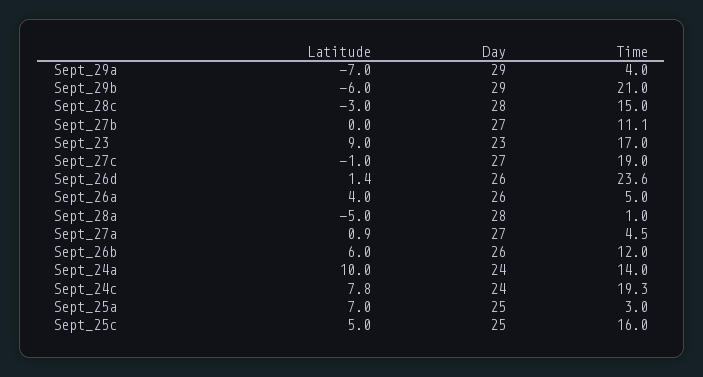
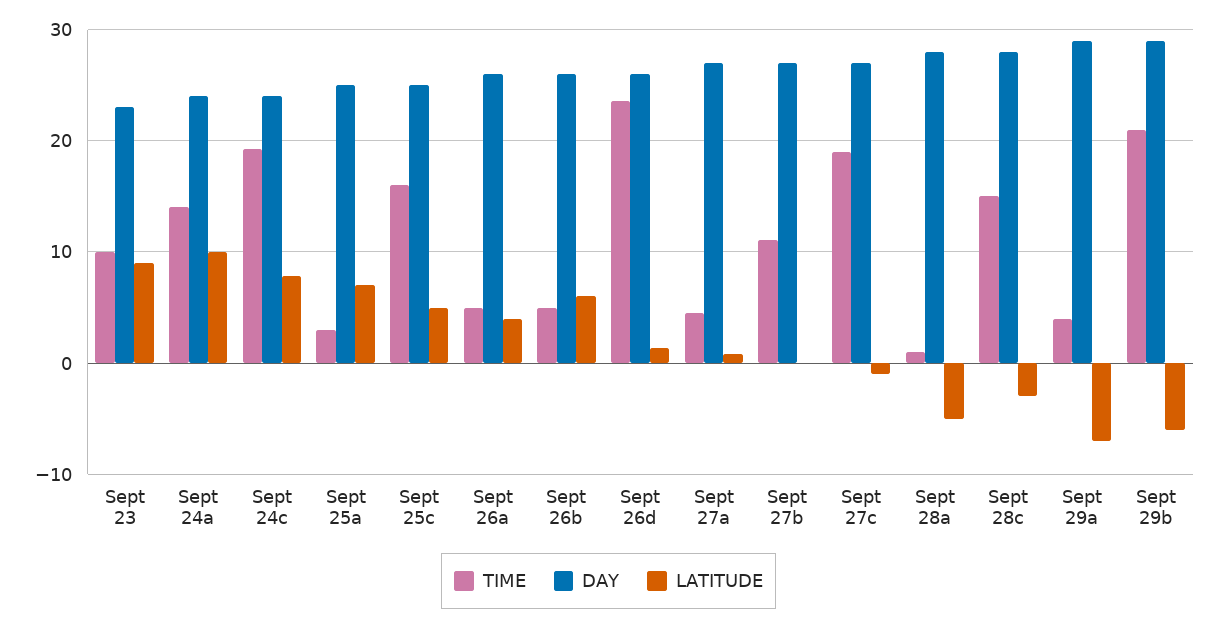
Time, Sept_23: 17 -> 10
Time, Sept_26b: 12 -> 5

